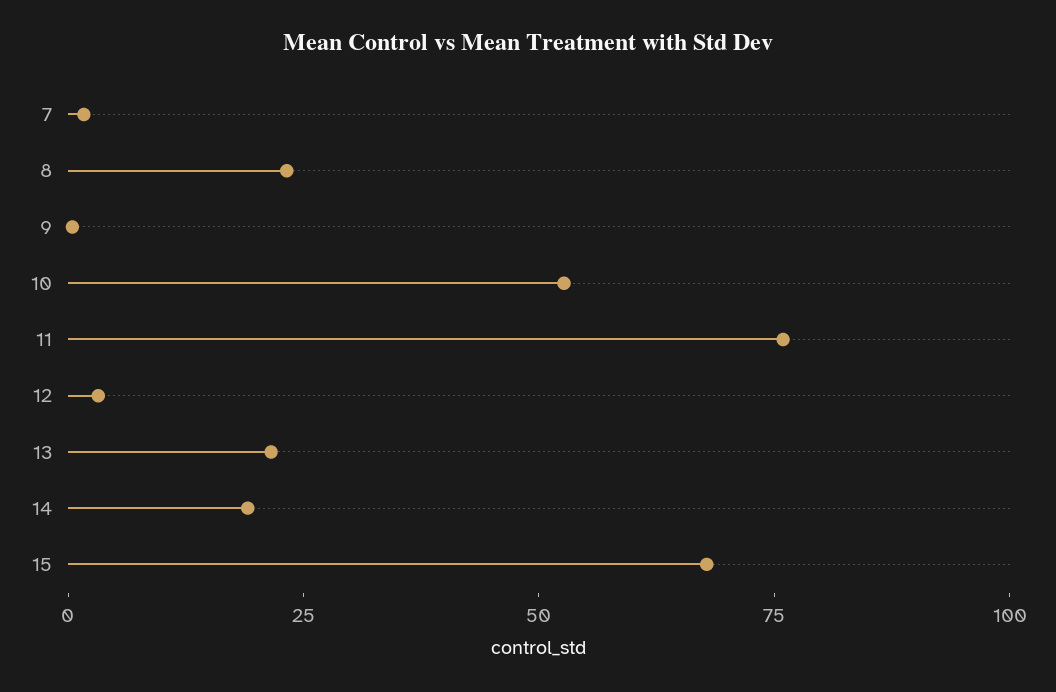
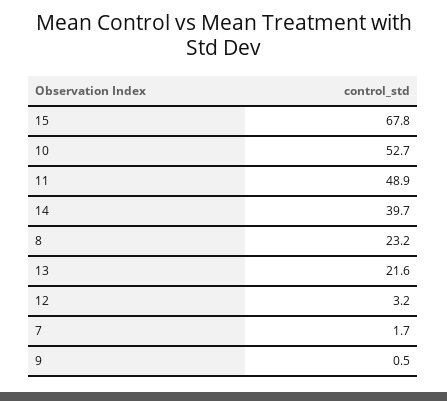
11: 75 -> 48.9
14: 20 -> 39.7

